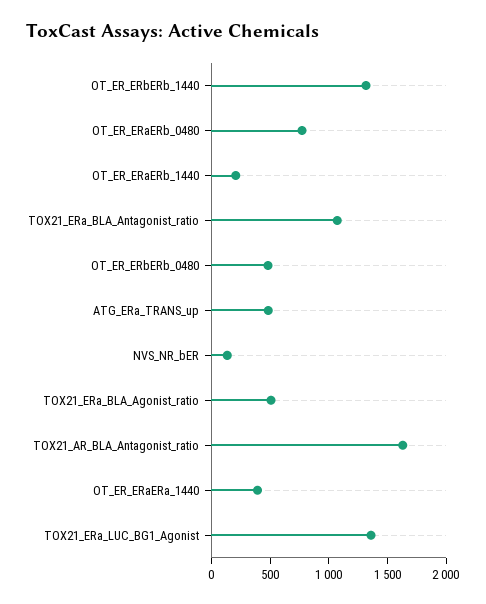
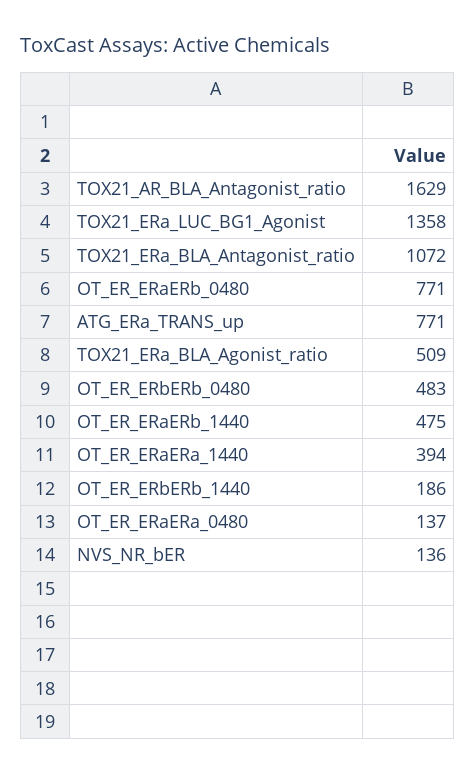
OT_ER_ERbERb_1440: 1300 -> 186
OT_ER_ERaERb_1440: 200 -> 475
ATG_ERa_TRANS_up: 500 -> 771
OT_ER_ERaERa_0480: none -> 137

